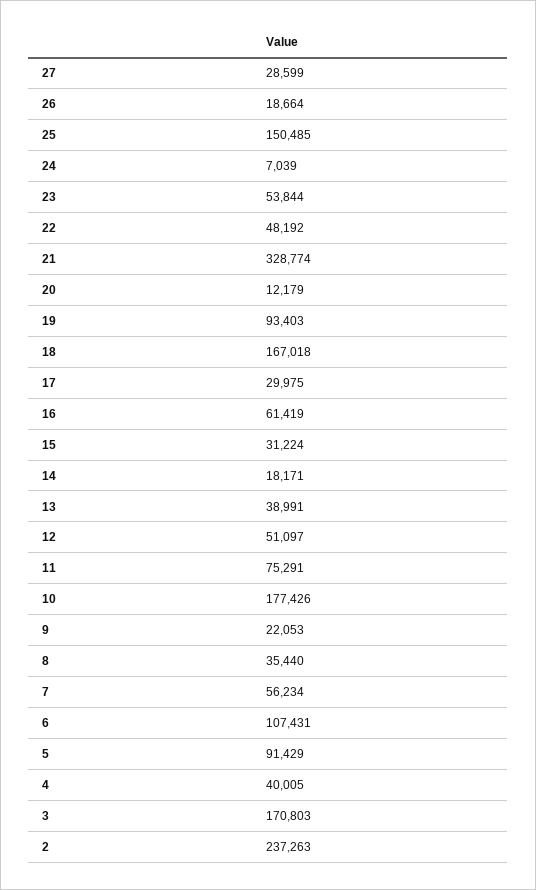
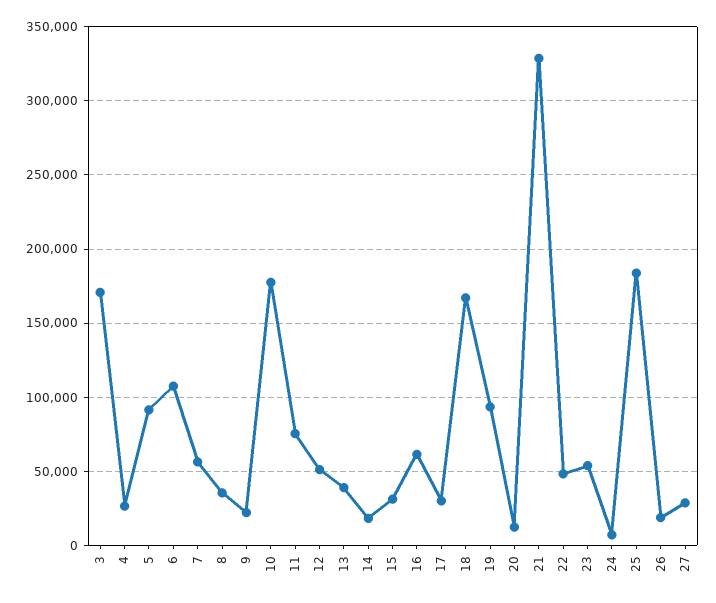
25: 150485 -> 185000
4: 40005 -> 25000
2: 237263 -> none

